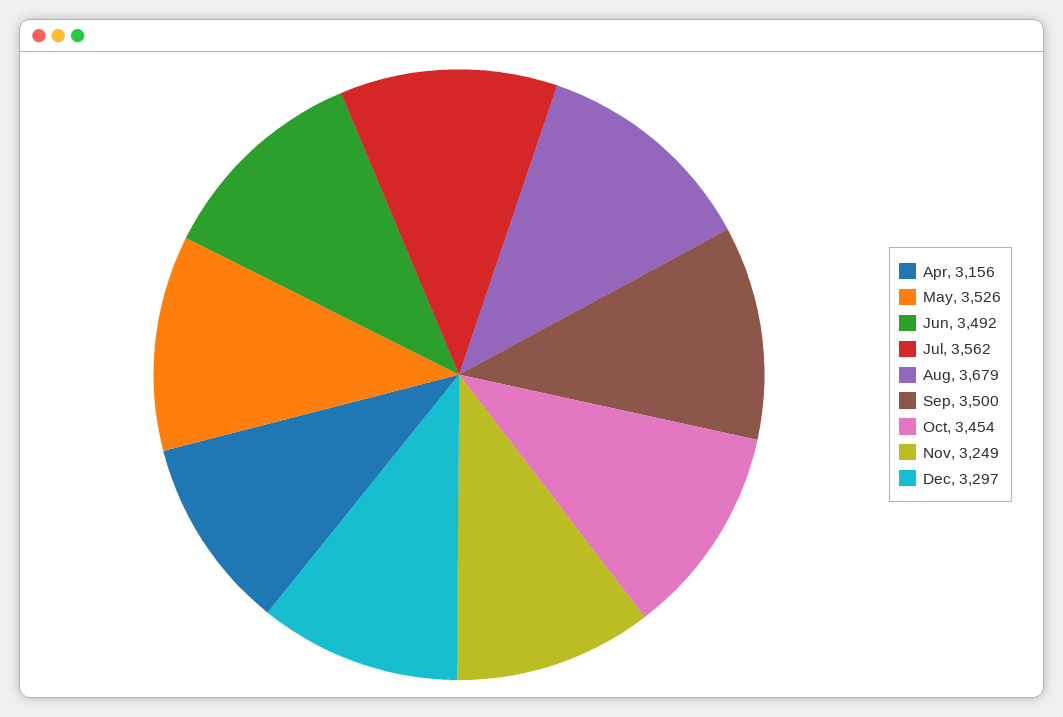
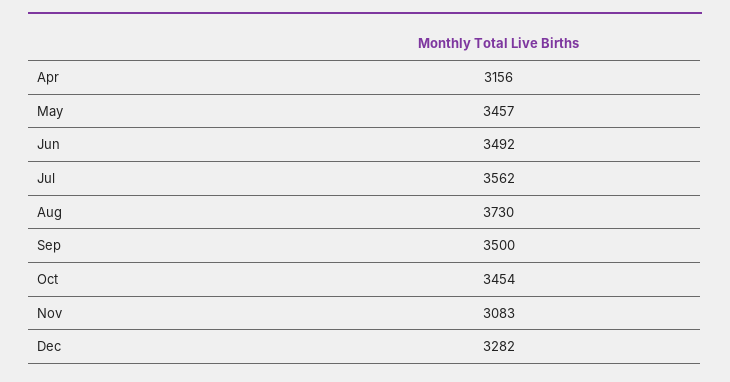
May: 3526 -> 3457
Aug: 3679 -> 3730
Nov: 3249 -> 3083
Dec: 3297 -> 3282

